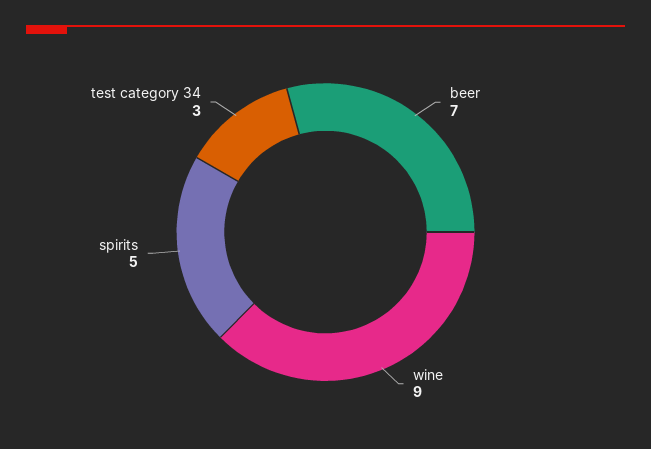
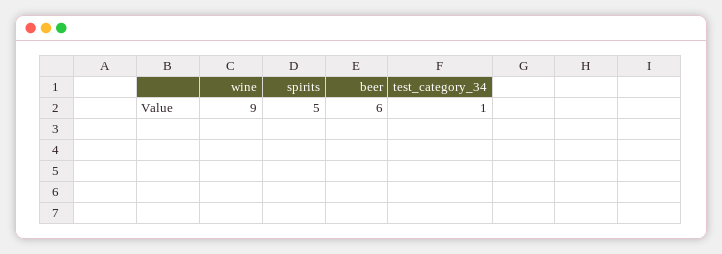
beer: 7 -> 6
test category 34: 3 -> 1

